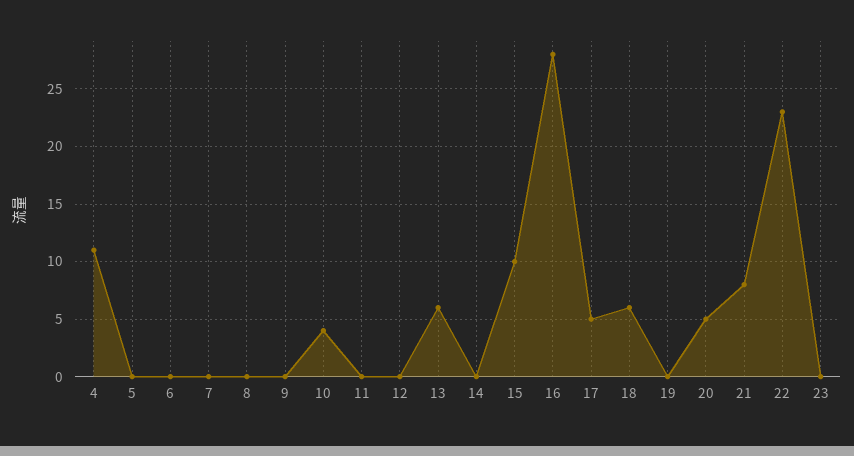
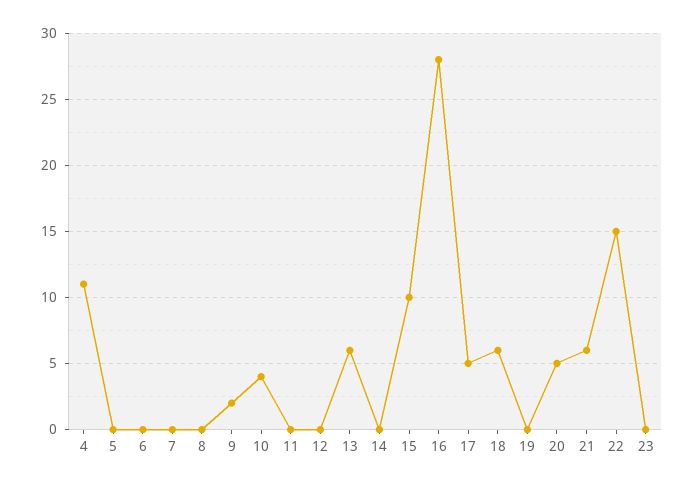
9: 0 -> 2
21: 8 -> 6
22: 23 -> 15

